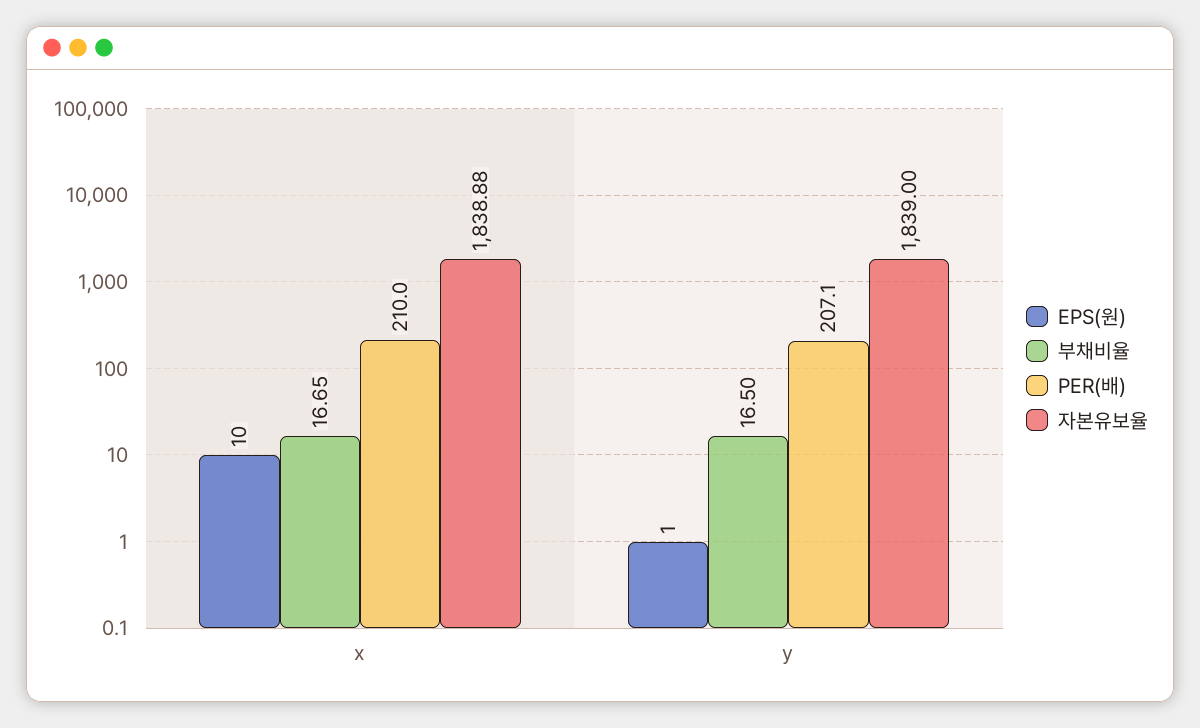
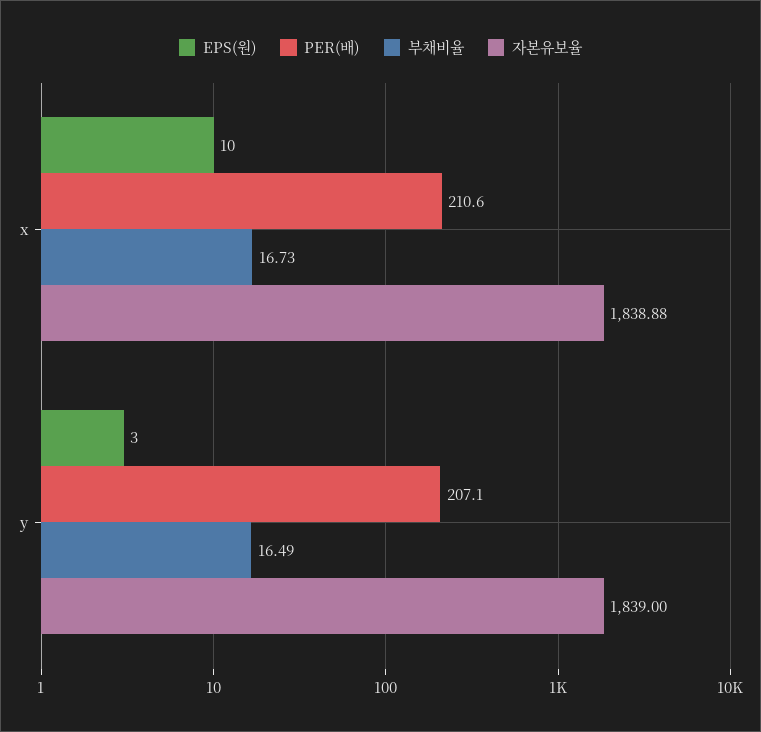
부채비율, x: 16.65 -> 16.73
PER(배), x: 210 -> 210.6
EPS(원), y: 1 -> 3
부채비율, y: 16.5 -> 16.49

